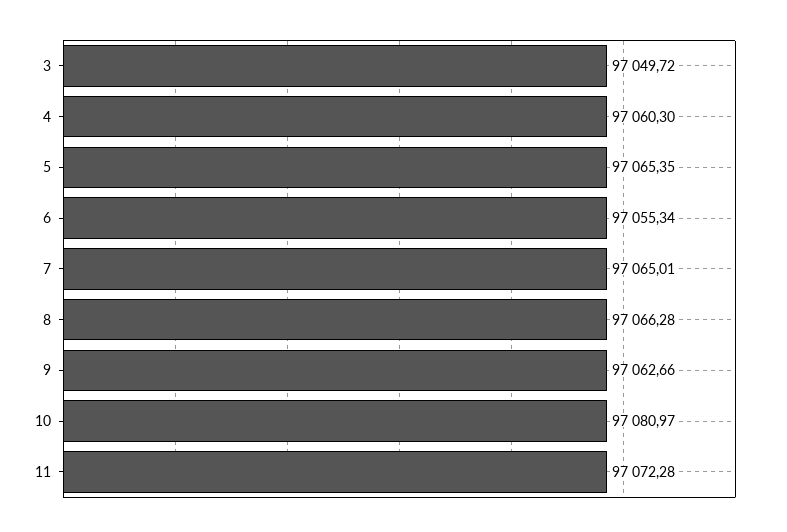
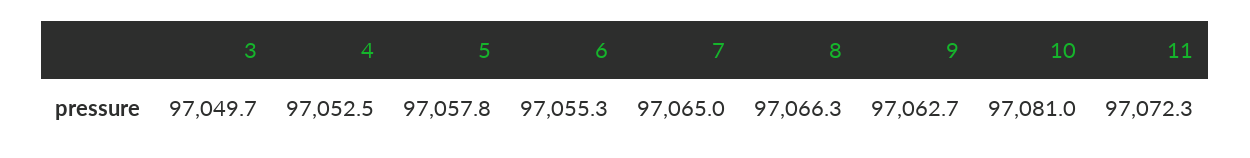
4: 97060.3 -> 97052.5
5: 97065.35 -> 97057.8

